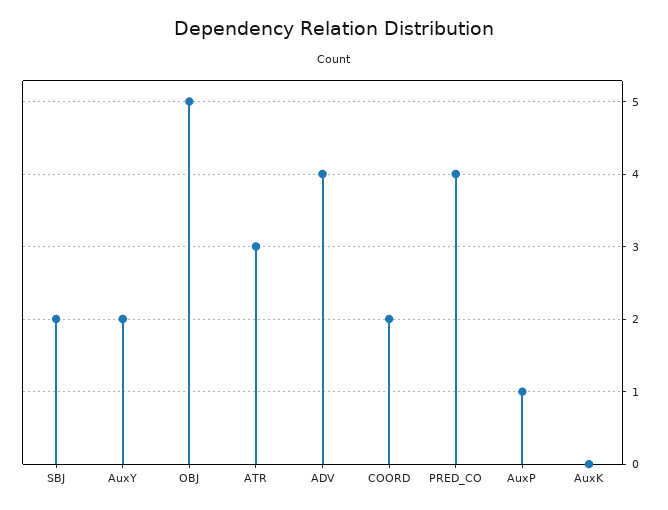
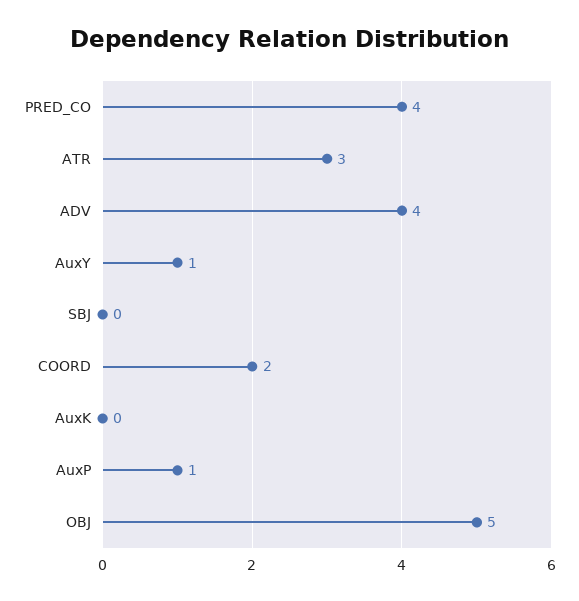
SBJ: 2 -> 0
AuxY: 2 -> 1

